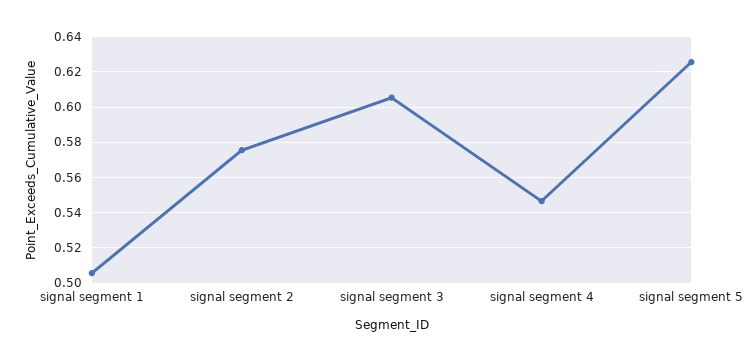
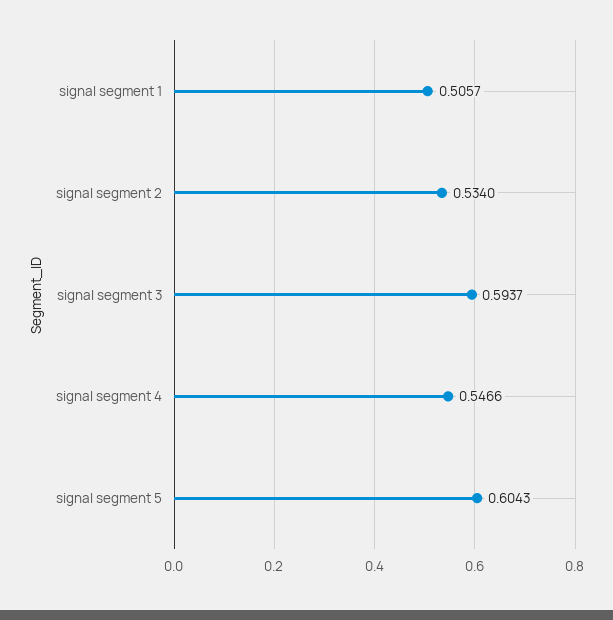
signal segment 2: 0.575 -> 0.534
signal segment 3: 0.605 -> 0.5937
signal segment 5: 0.625 -> 0.6043

